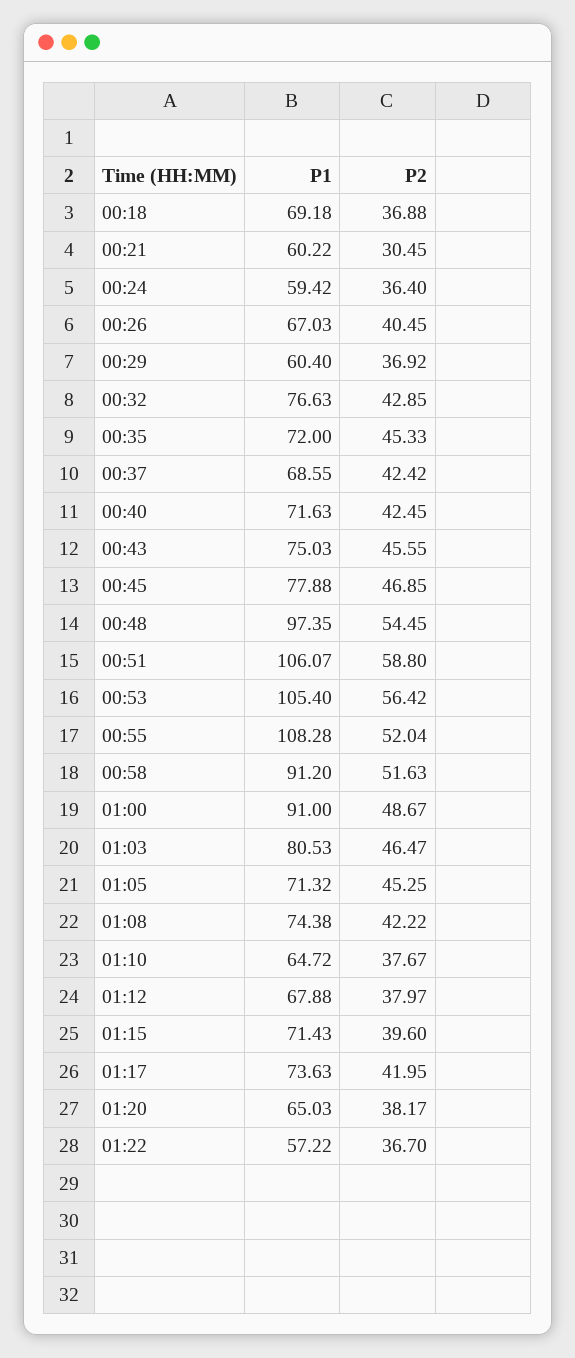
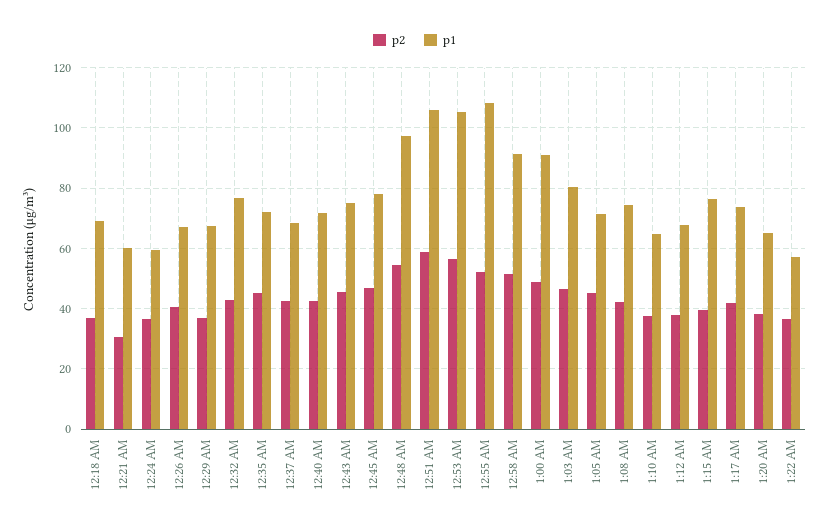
P1, 00:29: 60.4 -> 68
P1, 01:15: 71.43 -> 76

